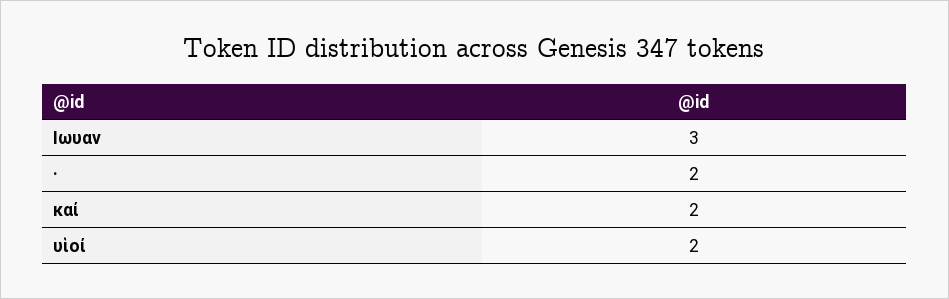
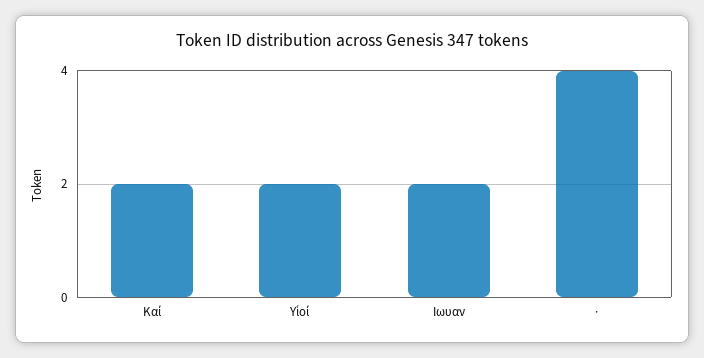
Ιωυαν: 3 -> 2
·: 2 -> 4

